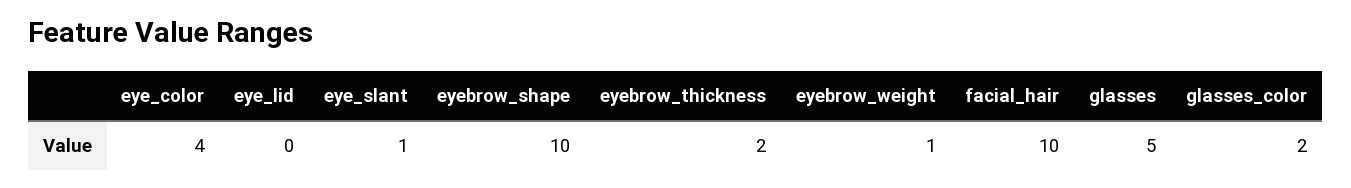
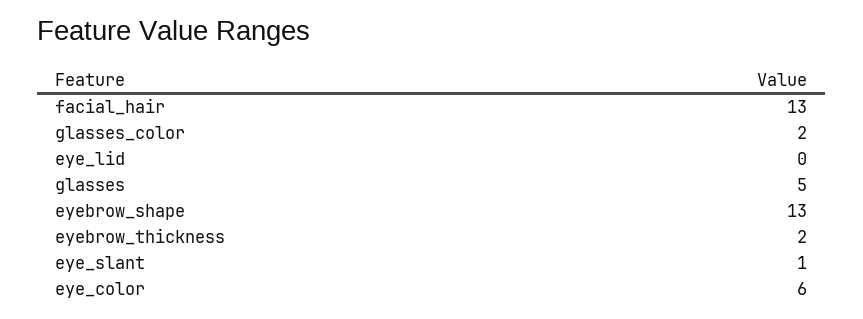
eye_color: 4 -> 6
eyebrow_shape: 10 -> 13
eyebrow_weight: 1 -> none
facial_hair: 10 -> 13

